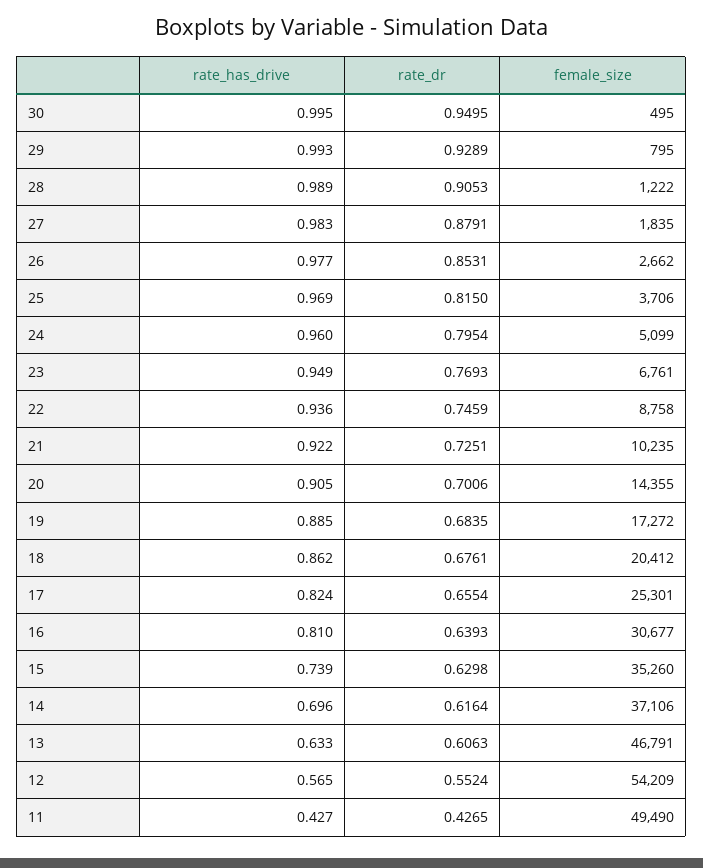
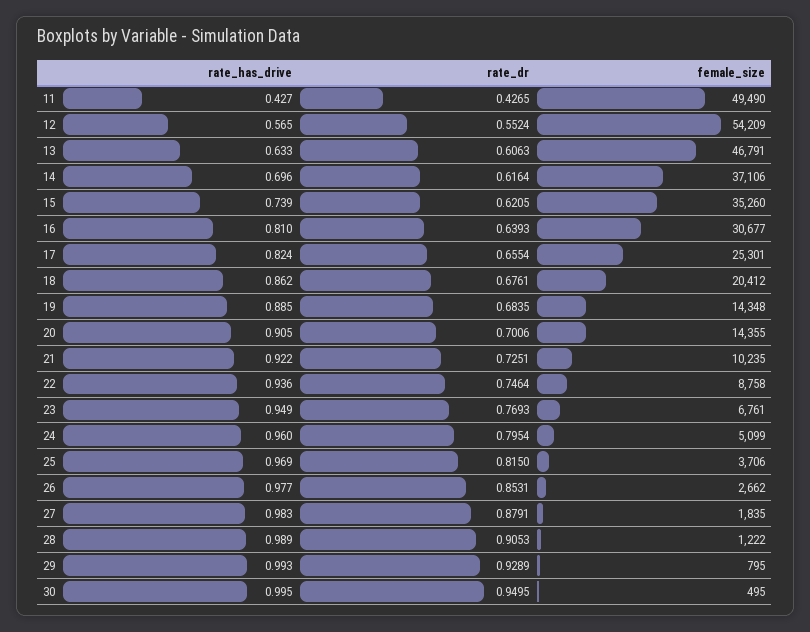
rate_dr, 22: 0.7459 -> 0.7464
female_size, 19: 17272 -> 14348
rate_dr, 15: 0.6298 -> 0.6205

